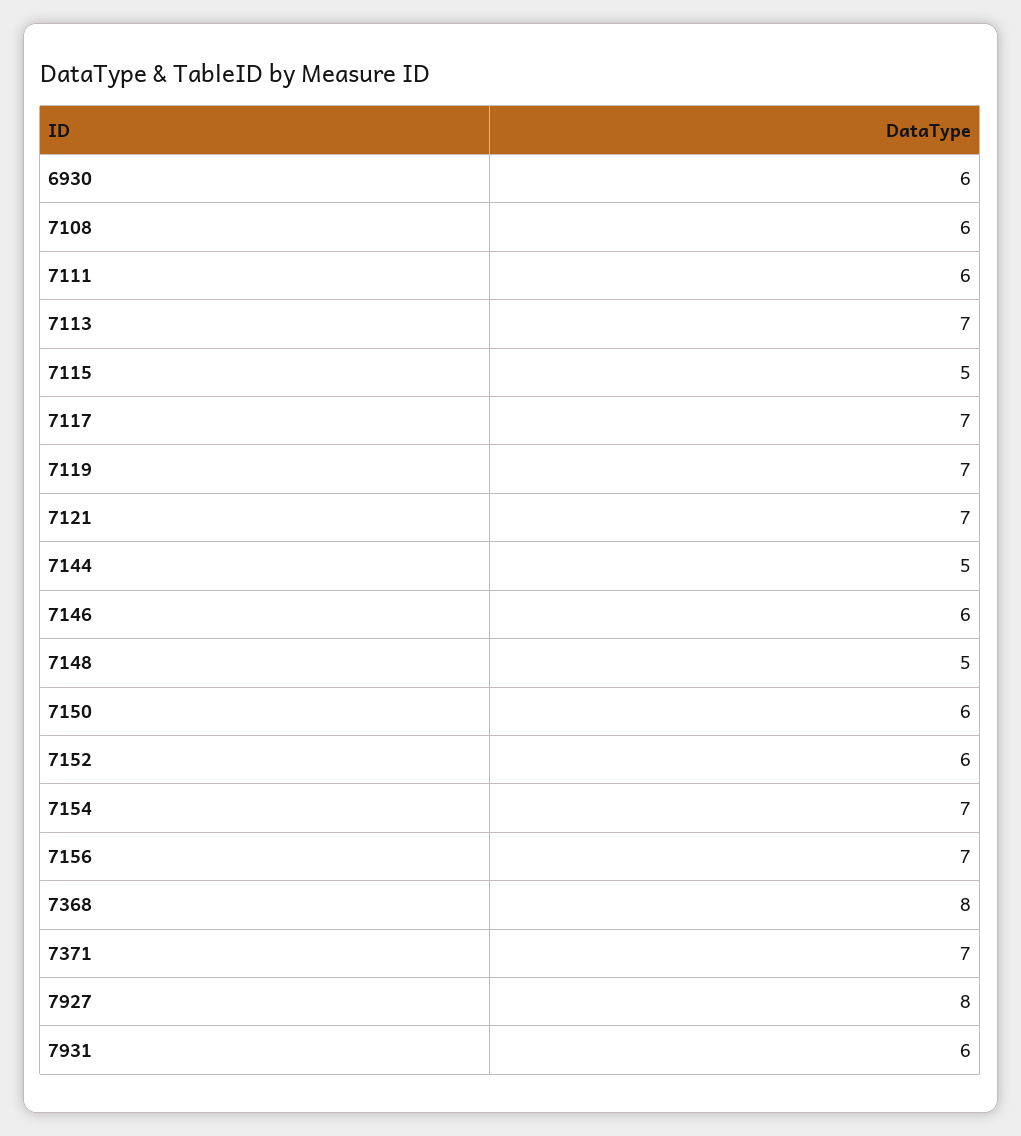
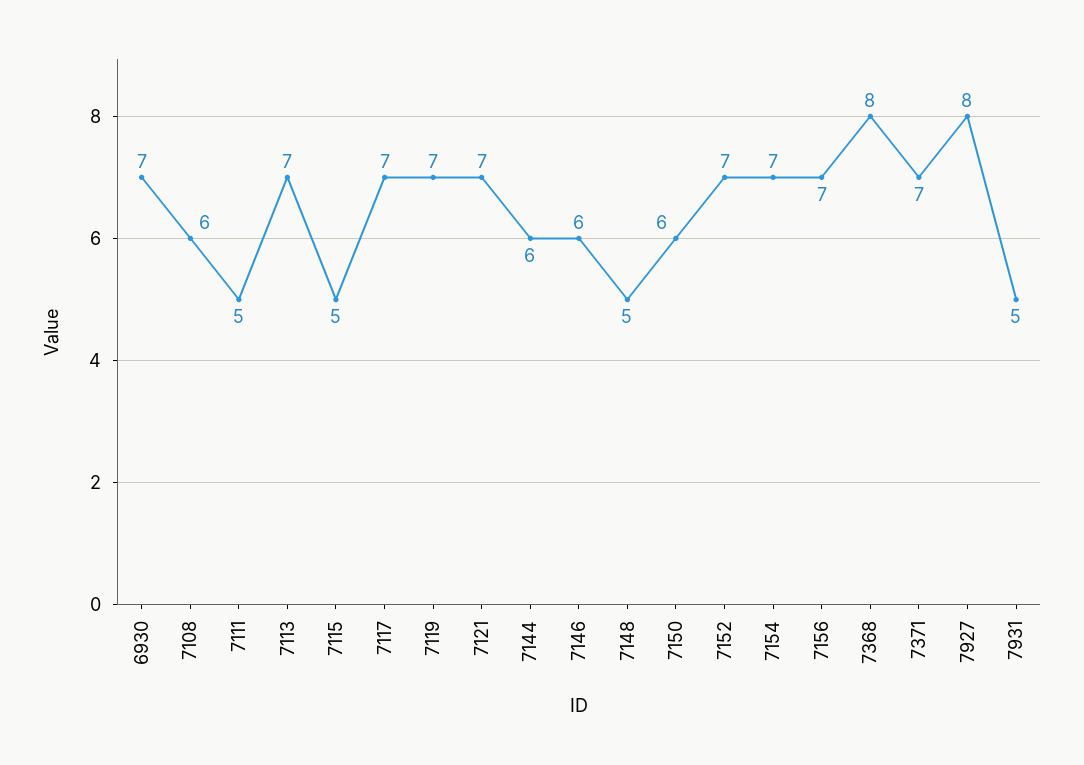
6930: 6 -> 7
7111: 6 -> 5
7144: 5 -> 6
7152: 6 -> 7
7931: 6 -> 5

